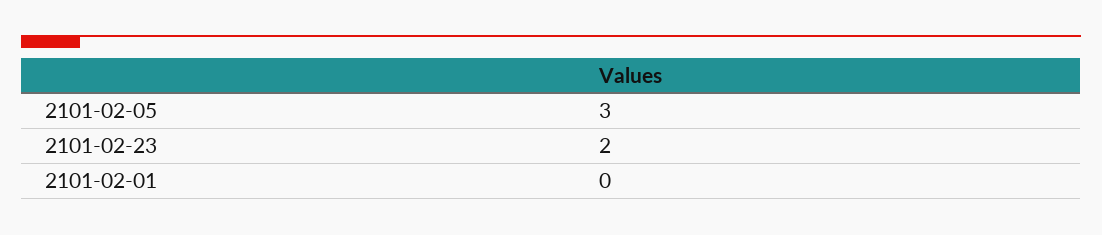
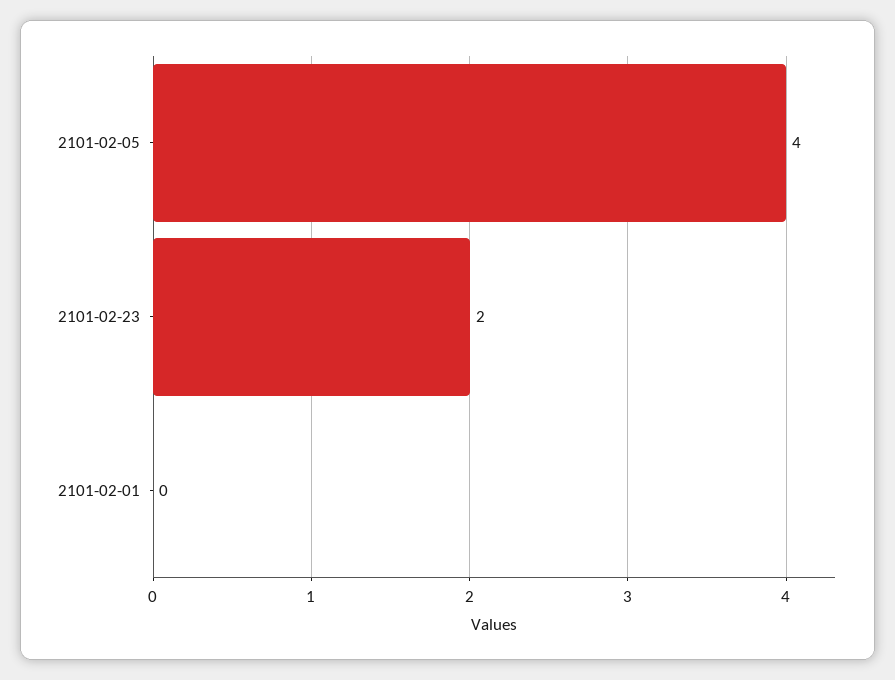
2101-02-05: 3 -> 4

